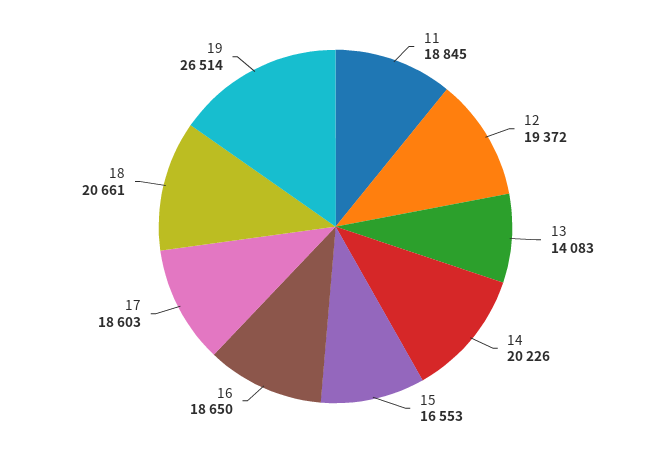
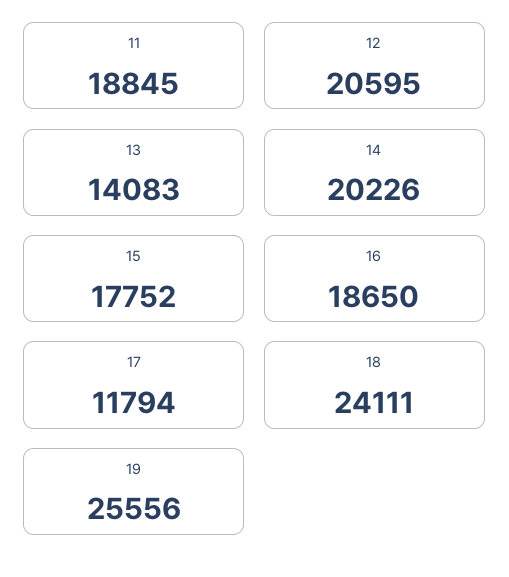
12: 19372 -> 20595
15: 16553 -> 17752
17: 18603 -> 11794
18: 20661 -> 24111
19: 26514 -> 25556

